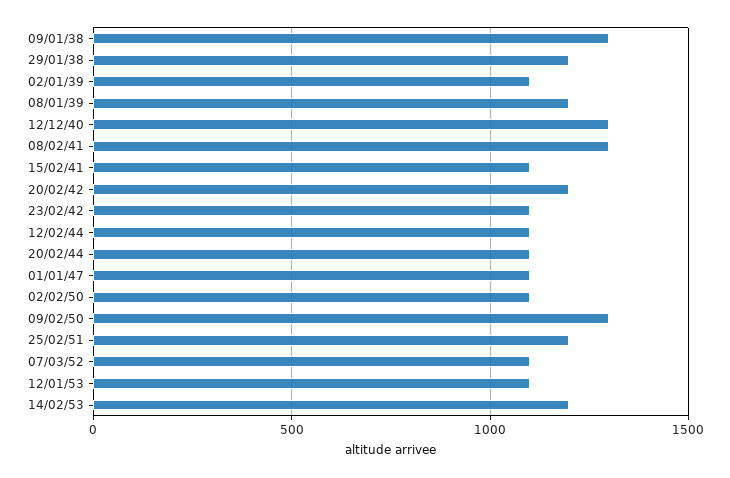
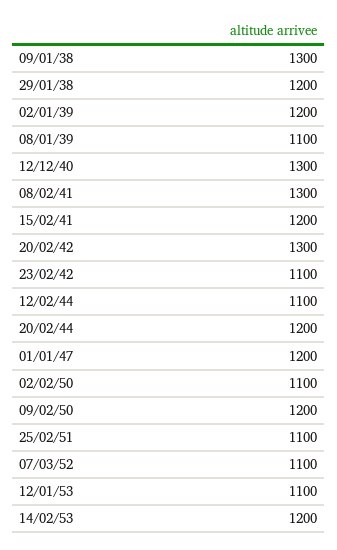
02/01/39: 1100 -> 1200
08/01/39: 1200 -> 1100
15/02/41: 1100 -> 1200
20/02/42: 1200 -> 1300
20/02/44: 1100 -> 1200
01/01/47: 1100 -> 1200
09/02/50: 1300 -> 1200
25/02/51: 1200 -> 1100

